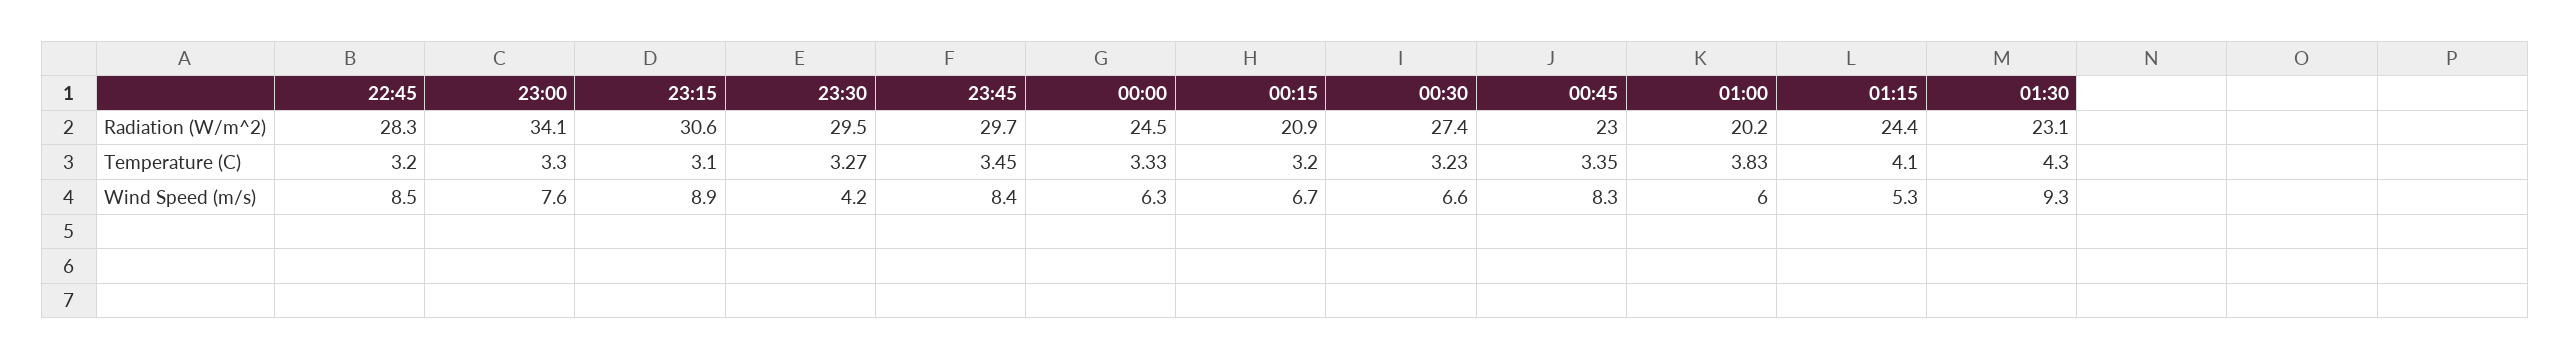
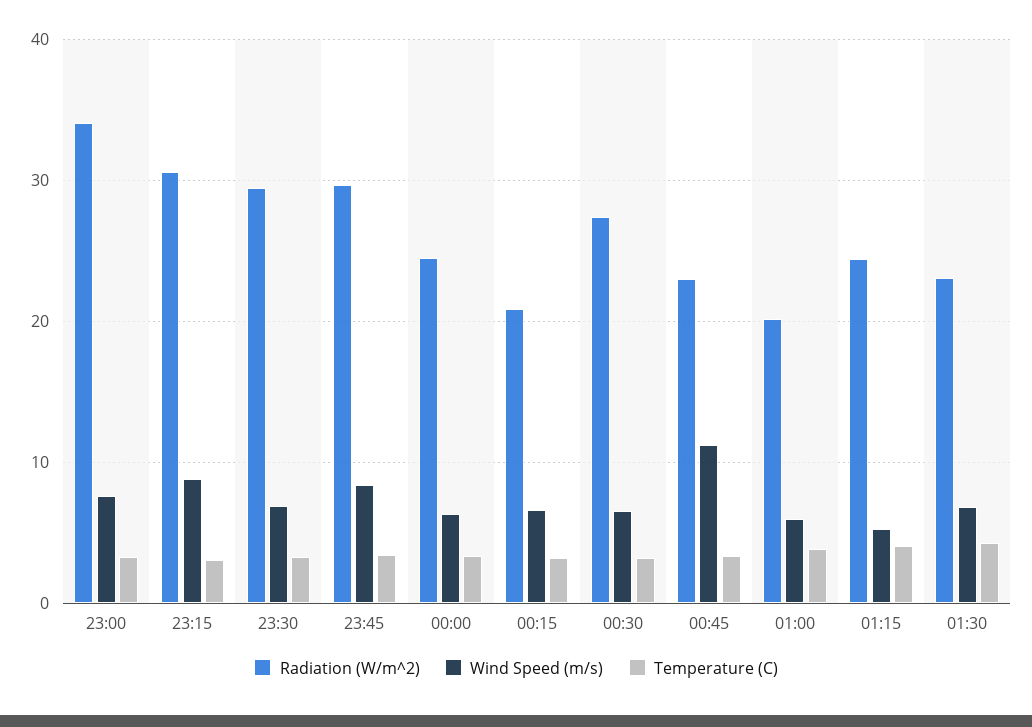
Radiation (W/m^2), 22:45: 28.3 -> none
Temperature (C), 22:45: 3.2 -> none
Wind Speed (m/s), 22:45: 8.5 -> none
Wind Speed (m/s), 23:30: 4.2 -> 7
Wind Speed (m/s), 00:45: 8.3 -> 11
Wind Speed (m/s), 01:30: 9.3 -> 7

